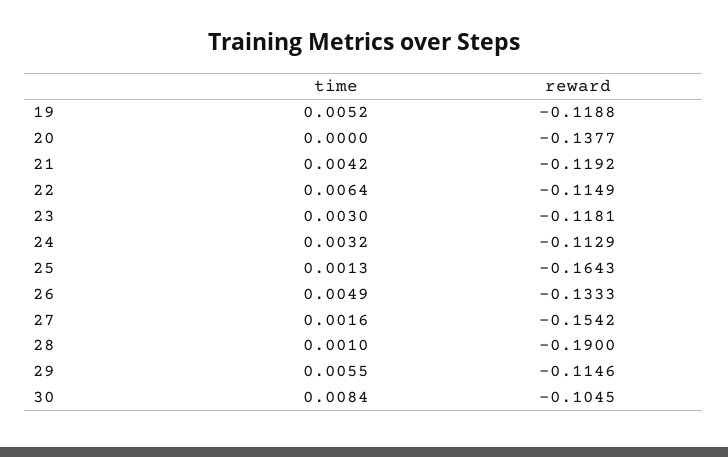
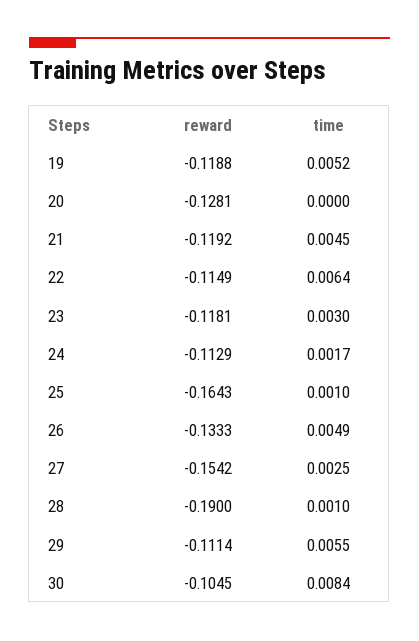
reward, 20: -0.1377 -> -0.1281
time, 21: 0.0042 -> 0.0045
time, 24: 0.0032 -> 0.0017
time, 25: 0.0013 -> 0.001
time, 27: 0.0016 -> 0.0025
reward, 29: -0.1146 -> -0.1114

